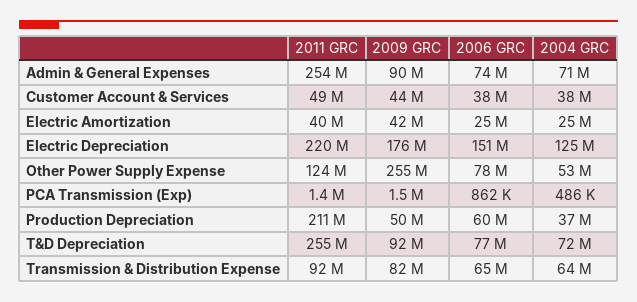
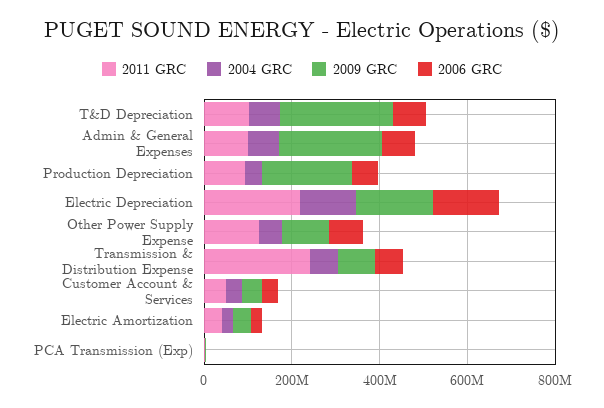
2011 GRC, Admin & General Expenses: 254000000 -> 100000000
2009 GRC, Admin & General Expenses: 90000000 -> 250000000
2009 GRC, Other Power Supply Expense: 255000000 -> 100000000
2011 GRC, Production Depreciation: 211000000 -> 100000000
2009 GRC, Production Depreciation: 50000000 -> 200000000
2011 GRC, T&D Depreciation: 255000000 -> 100000000
2009 GRC, T&D Depreciation: 92000000 -> 250000000
2011 GRC, Transmission & Distribution Expense: 92000000 -> 250000000

